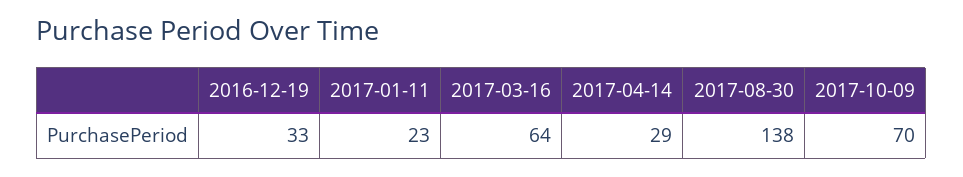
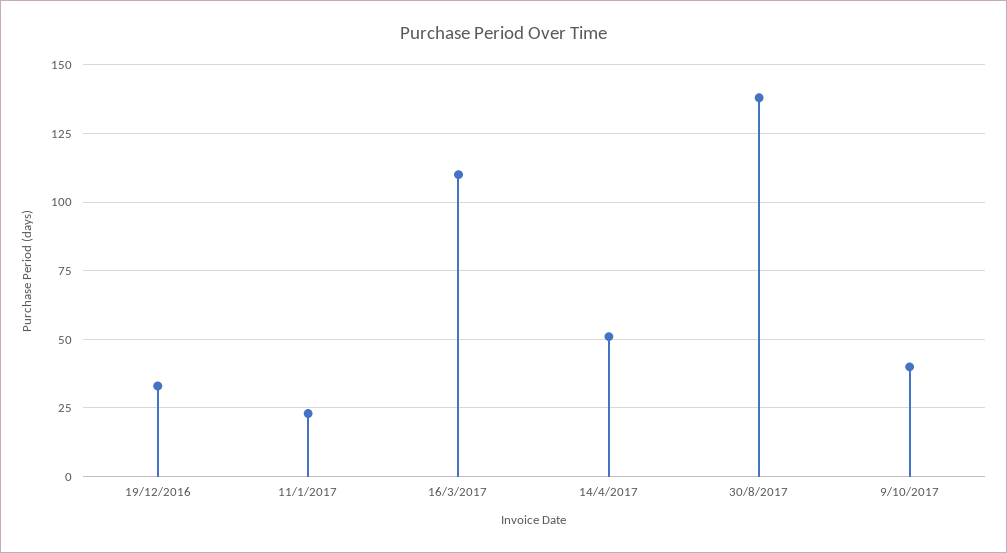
2017-03-16: 64 -> 110
2017-04-14: 29 -> 50
2017-10-09: 70 -> 40

